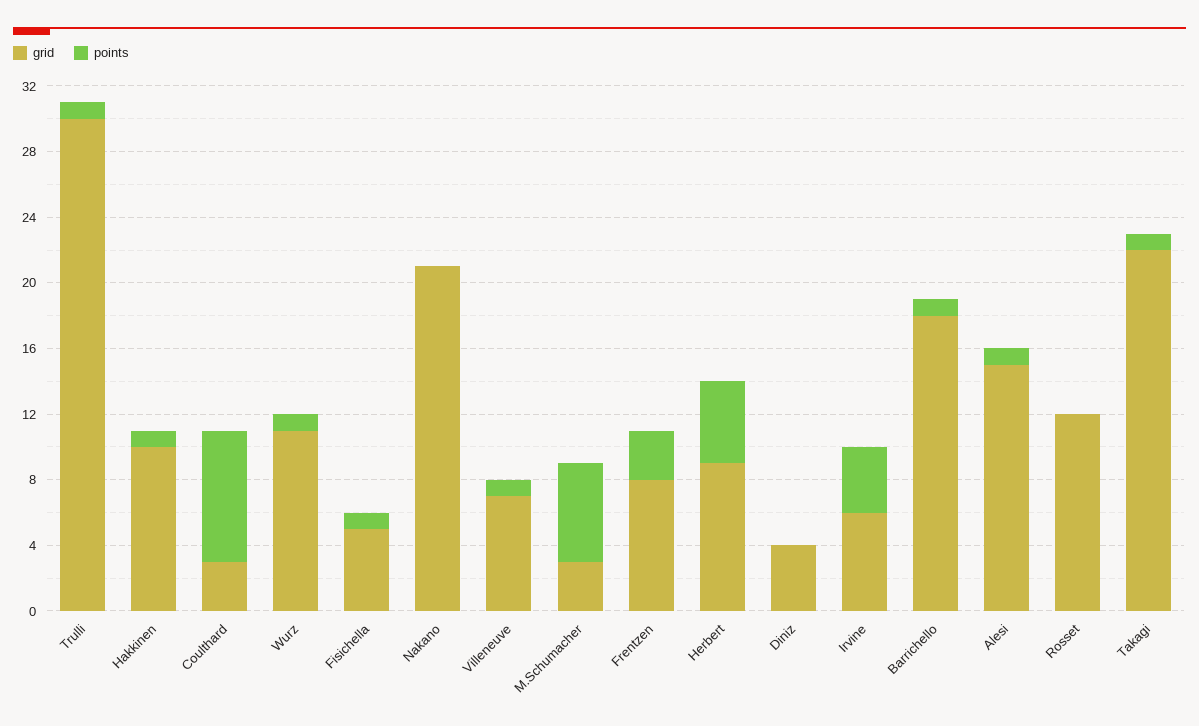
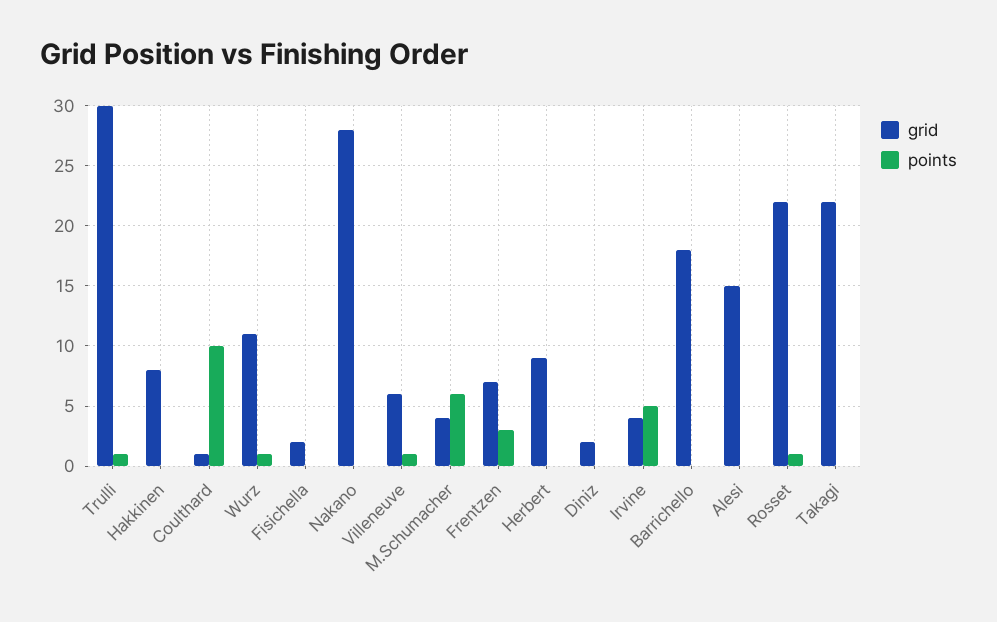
grid, Hakkinen: 10 -> 8
points, Hakkinen: 1 -> 0
grid, Coulthard: 3 -> 1
points, Coulthard: 8 -> 10
grid, Fisichella: 5 -> 2
points, Fisichella: 1 -> 0
grid, Nakano: 21 -> 28
grid, Villeneuve: 7 -> 6
grid, M.Schumacher: 3 -> 4
grid, Frentzen: 8 -> 7
points, Herbert: 5 -> 0
grid, Diniz: 4 -> 2
grid, Irvine: 6 -> 4
points, Irvine: 4 -> 5
points, Barrichello: 1 -> 0
points, Alesi: 1 -> 0
grid, Rosset: 12 -> 22
points, Rosset: 0 -> 1
points, Takagi: 1 -> 0

